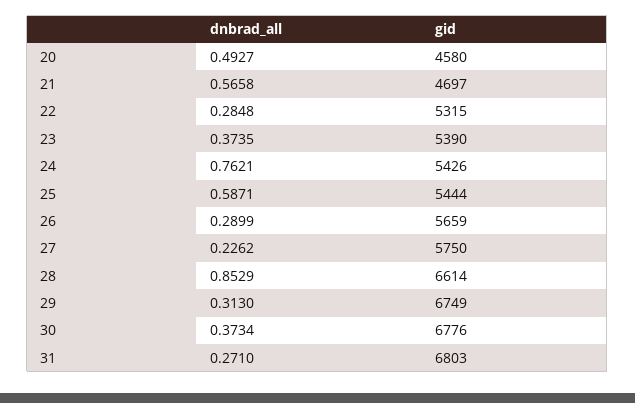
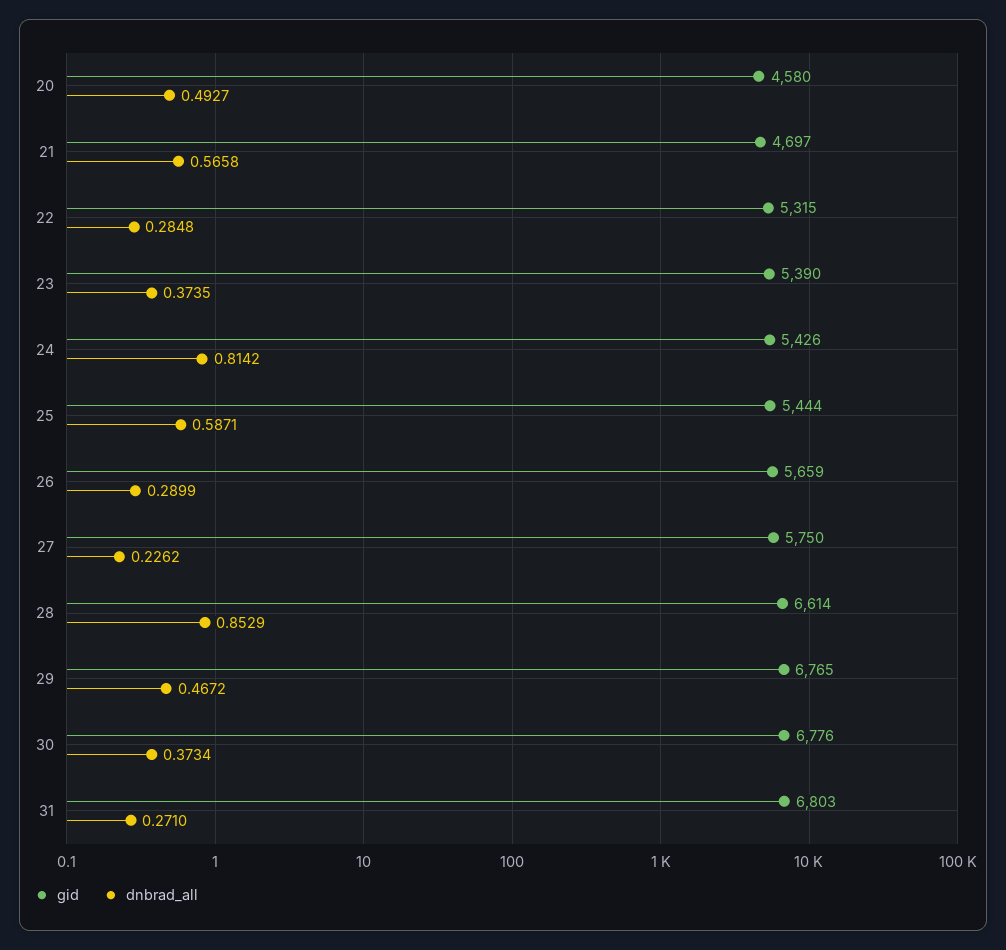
dnbrad_all, 24: 0.7621 -> 0.8142
dnbrad_all, 29: 0.313 -> 0.4672
gid, 29: 6749 -> 6765

